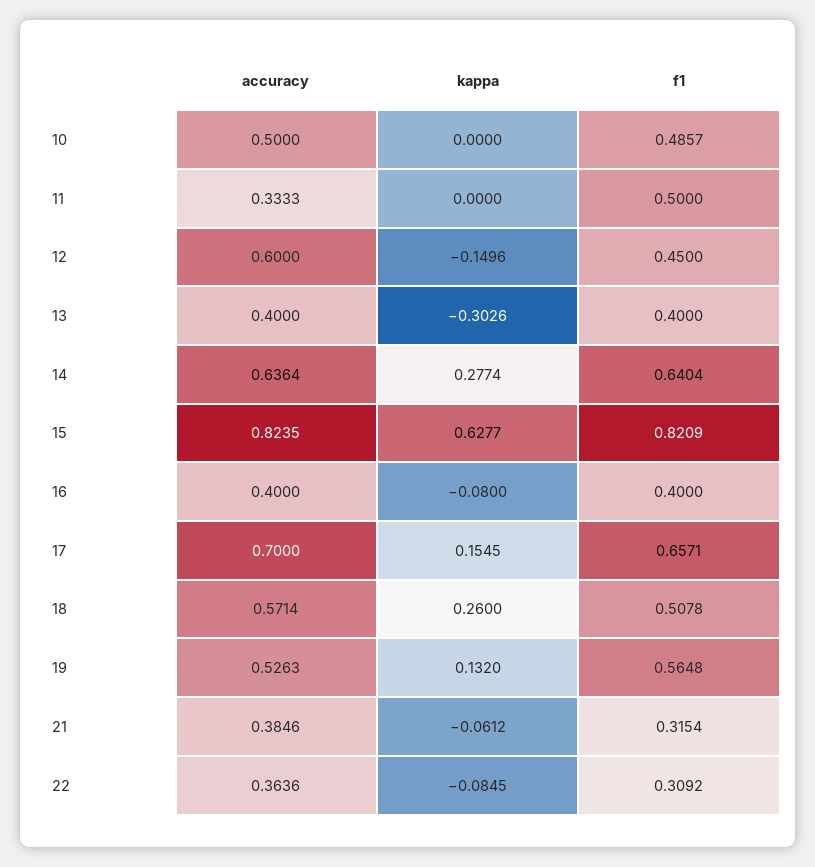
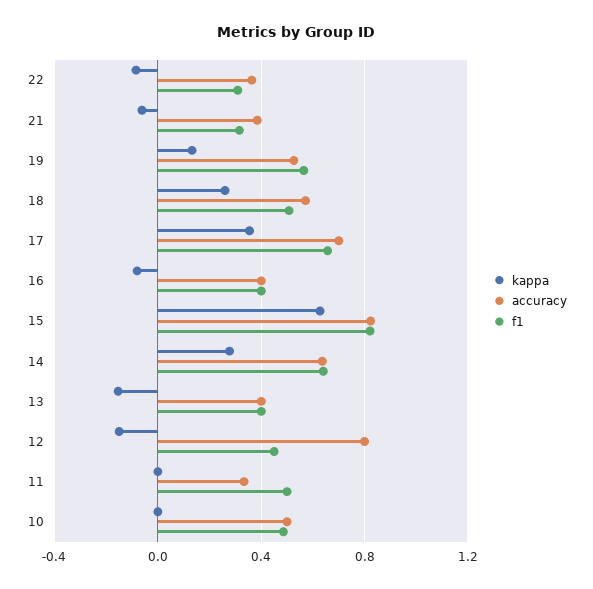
accuracy, 12: 0.6 -> 0.8
kappa, 13: -0.3026 -> -0.15
kappa, 17: 0.1545 -> 0.35

